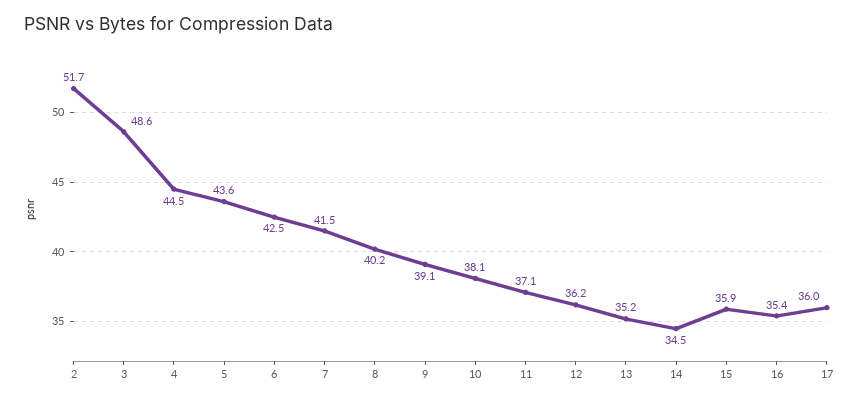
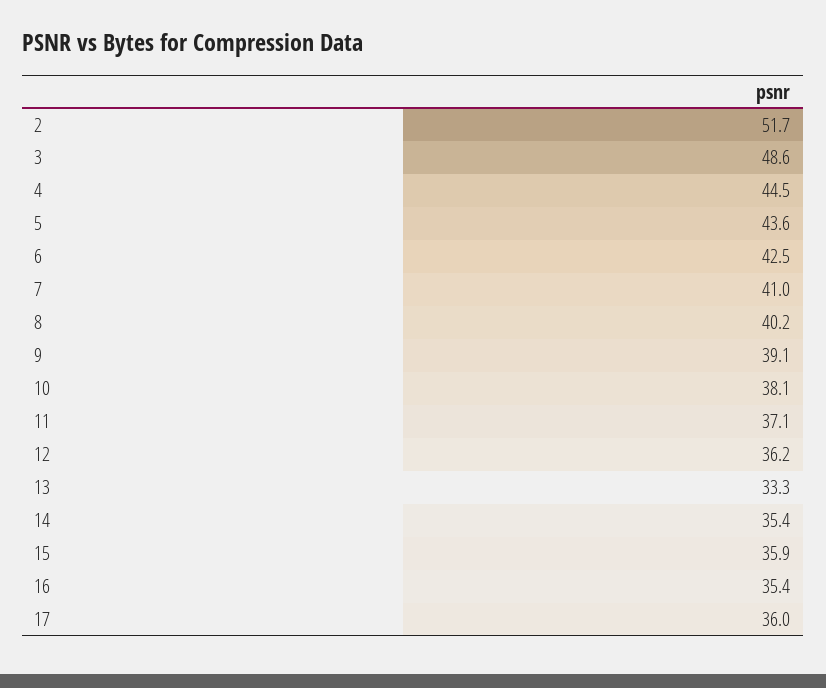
7: 41.5 -> 41
13: 35.2 -> 33.3
14: 34.5 -> 35.4

